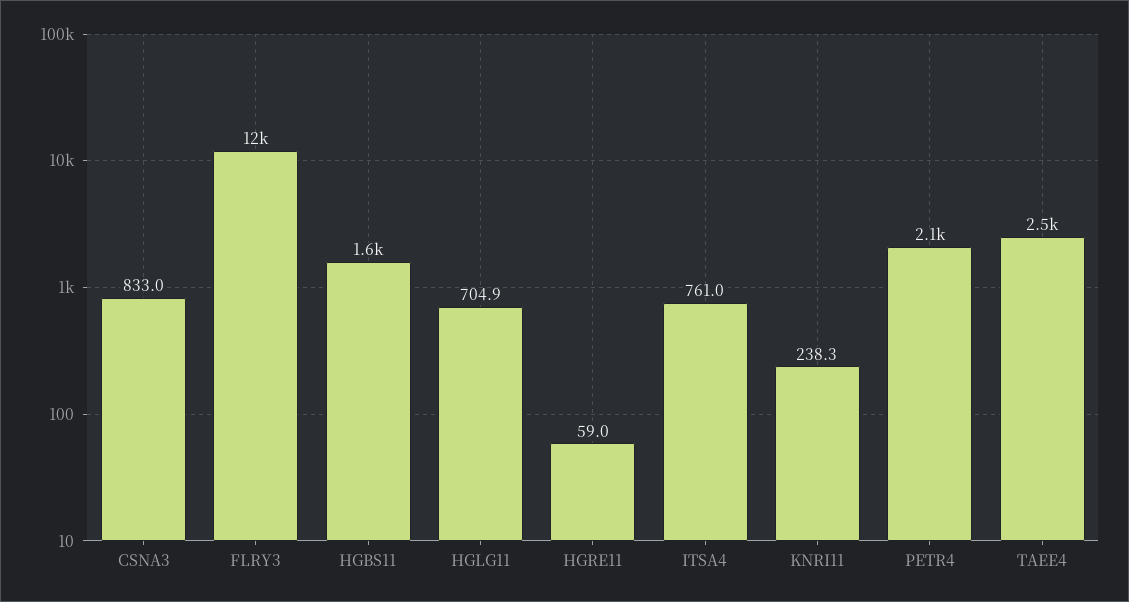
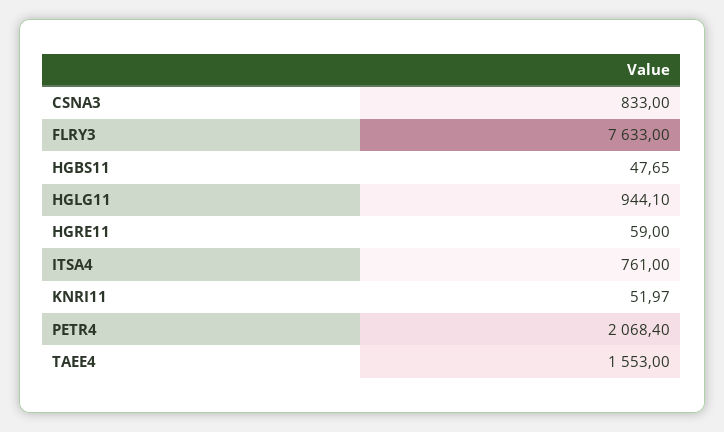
FLRY3: 12000 -> 7633
HGBS11: 1600 -> 47.65
HGLG11: 704.9 -> 944.1
KNRI11: 238.3 -> 51.97
TAEE4: 2500 -> 1553

